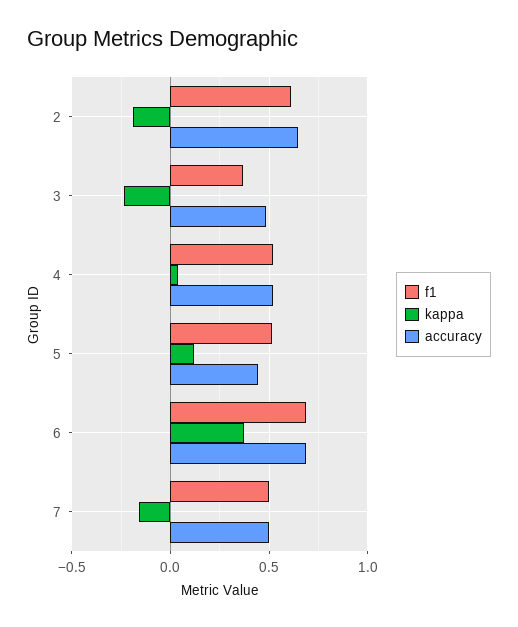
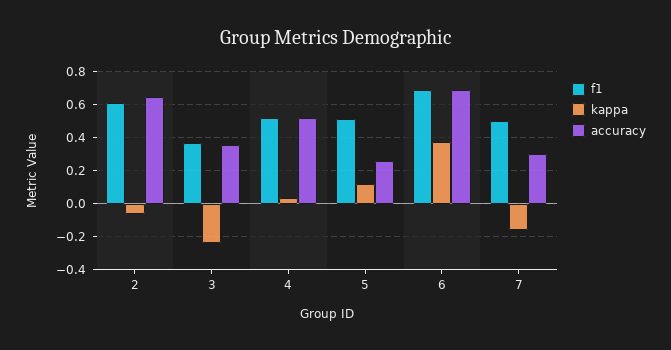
kappa, 2: -0.2 -> -0.05
accuracy, 3: 0.5 -> 0.35
accuracy, 5: 0.45 -> 0.25
accuracy, 7: 0.5 -> 0.3

